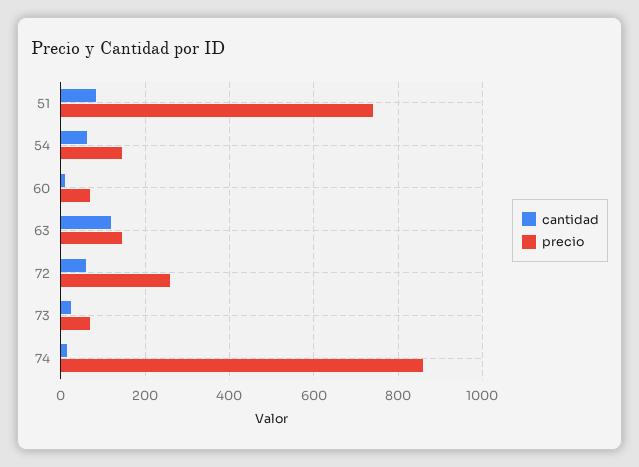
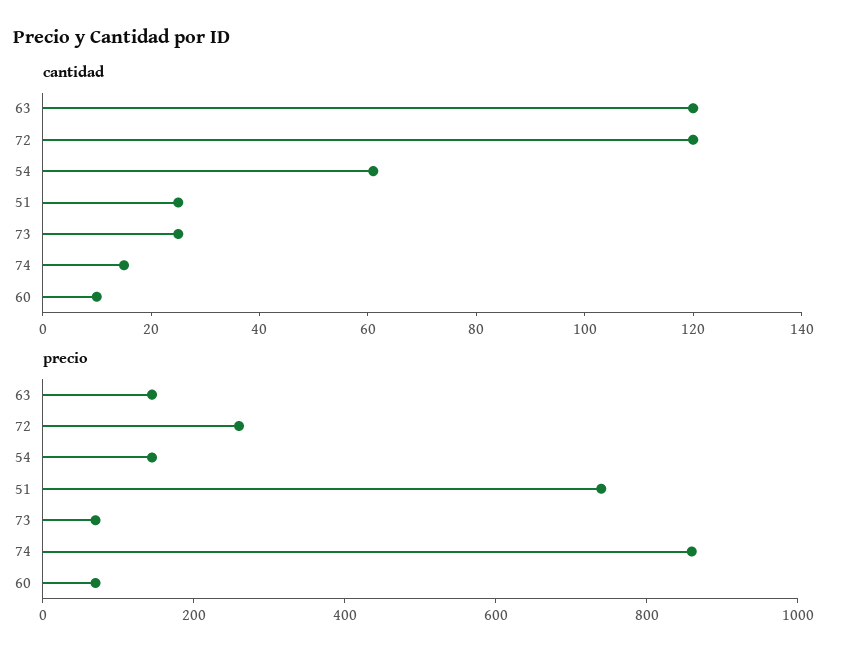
cantidad, 51: 80 -> 25
cantidad, 72: 60 -> 120

